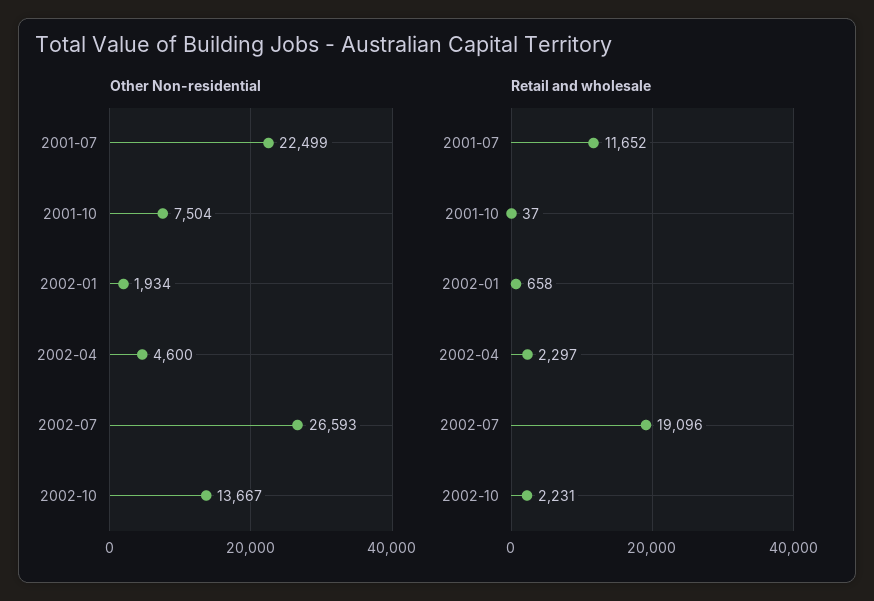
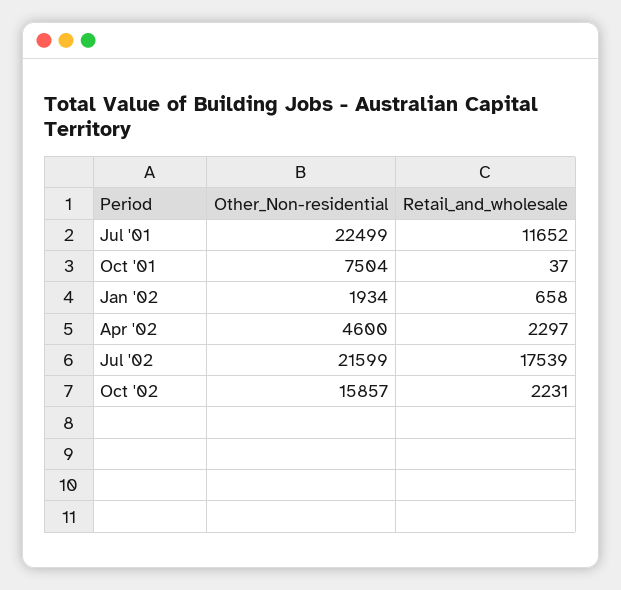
Other Non-residential, 2002-07: 26593 -> 21599
Other Non-residential, 2002-10: 13667 -> 15857
Retail and wholesale, 2002-07: 19096 -> 17539

